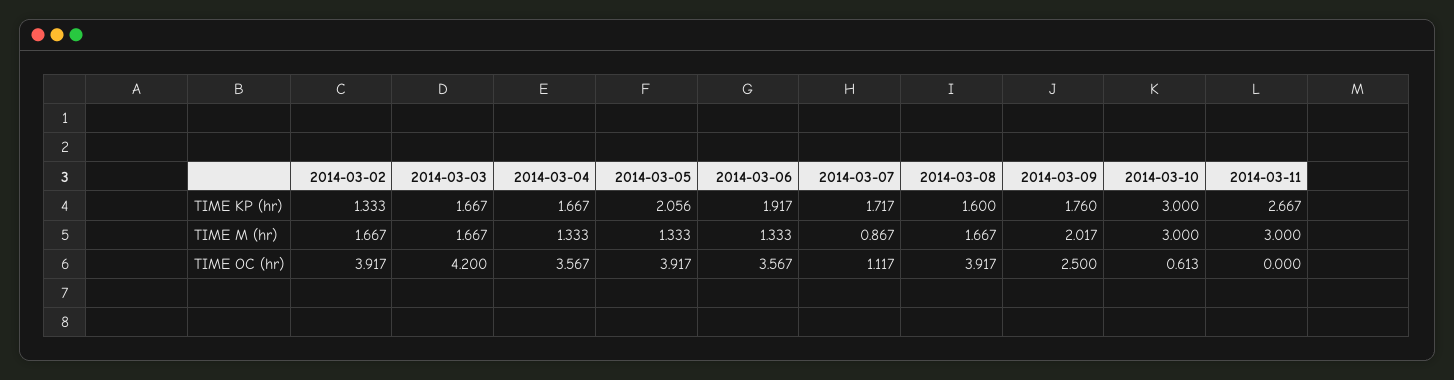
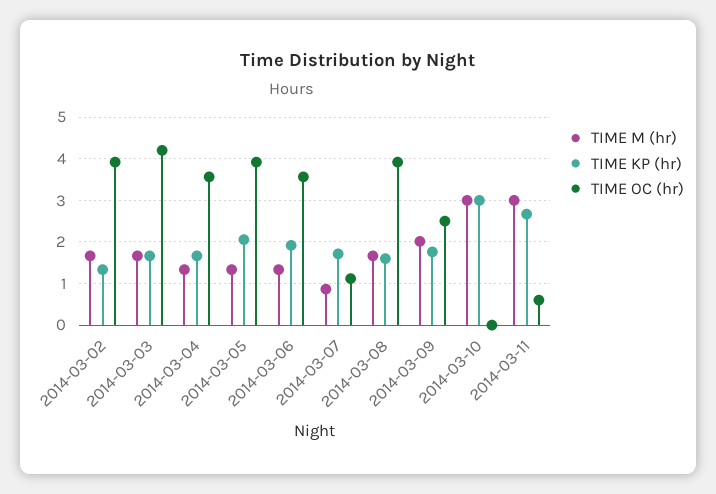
TIME OC (hr), 2014-03-10: 0.613 -> 0
TIME OC (hr), 2014-03-11: 0 -> 0.6

